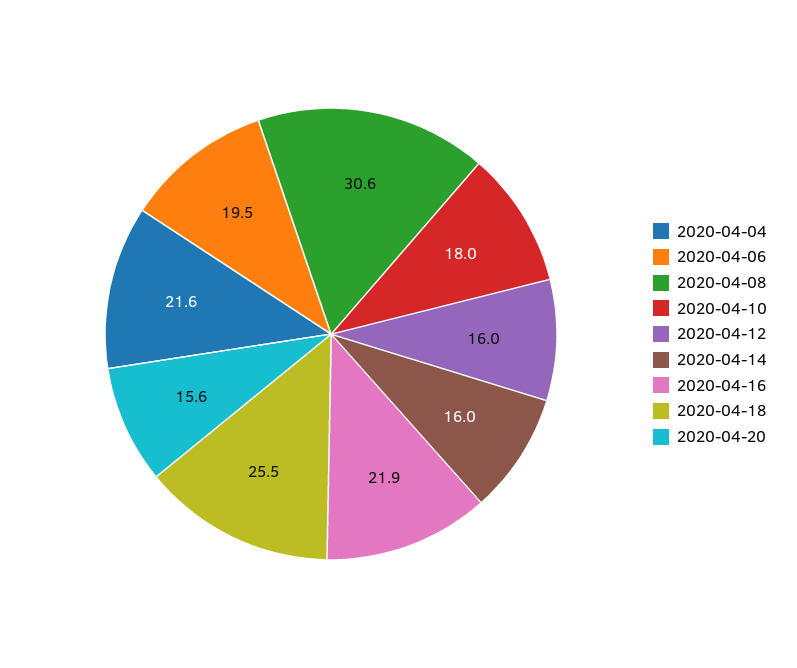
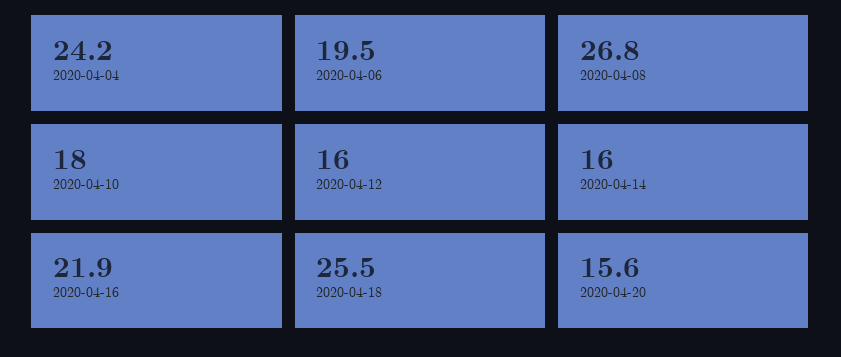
2020-04-04: 21.6 -> 24.2
2020-04-08: 30.6 -> 26.8

